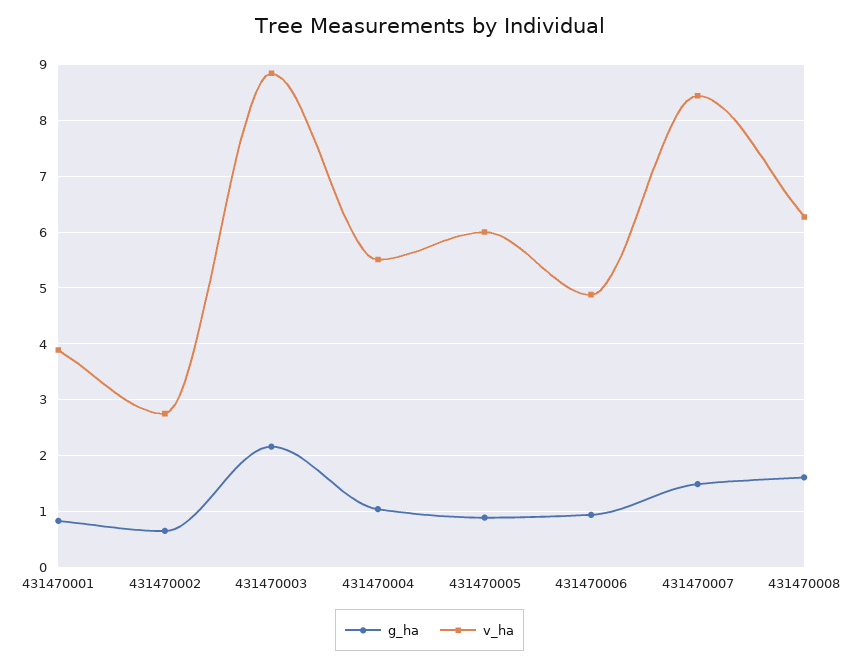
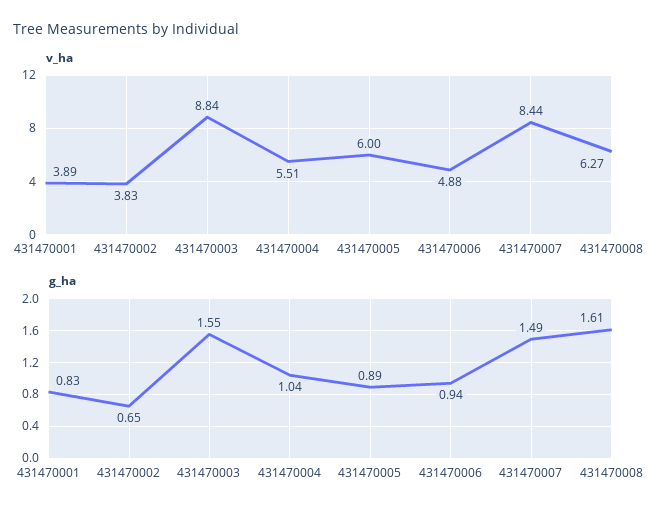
v_ha, 431470002: 2.8 -> 3.83
g_ha, 431470003: 2.2 -> 1.55

